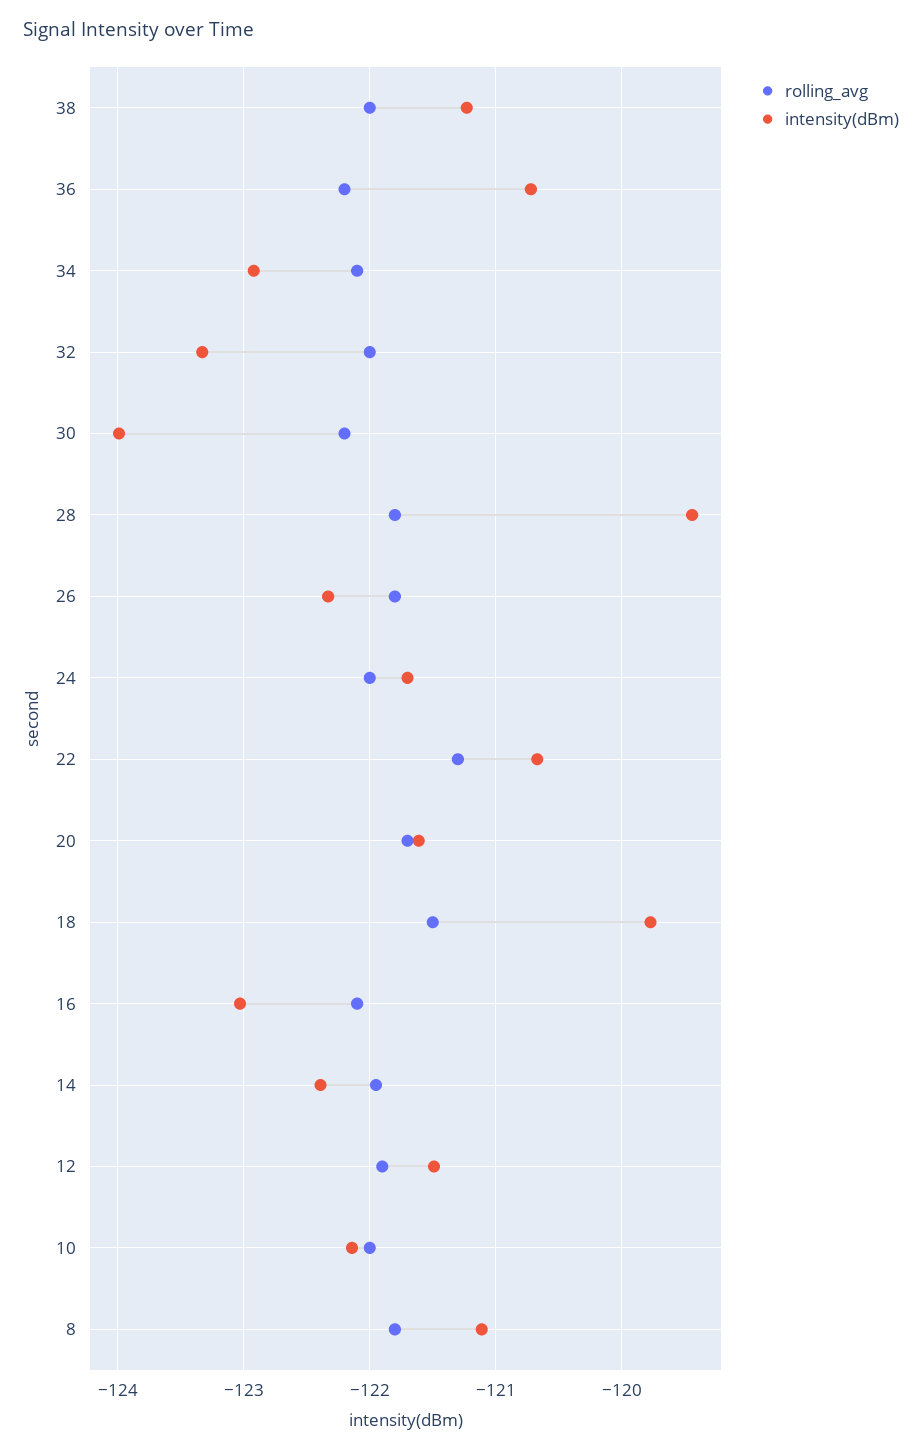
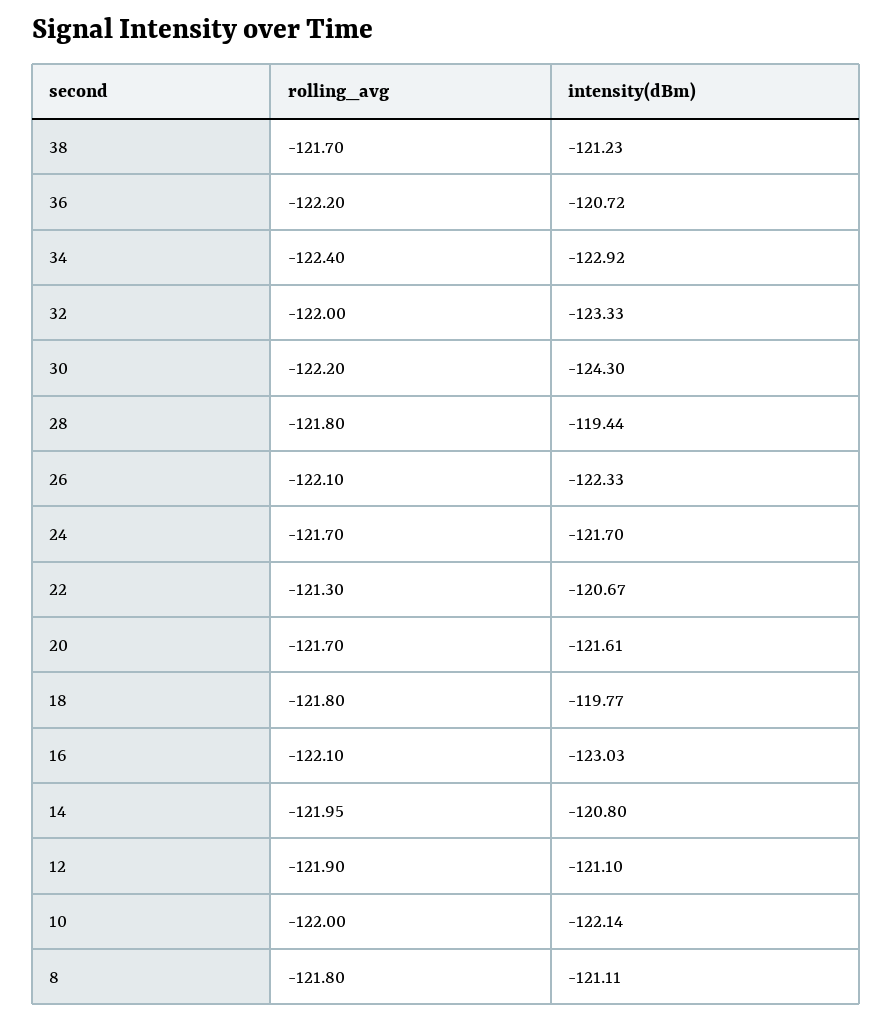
rolling_avg, 38: -122 -> -121.7
rolling_avg, 34: -122.1 -> -122.4
intensity(dBm), 30: -124 -> -124.3
rolling_avg, 26: -121.8 -> -122.1
rolling_avg, 24: -122 -> -121.7
rolling_avg, 18: -121.5 -> -121.8
intensity(dBm), 14: -122.4 -> -120.8
intensity(dBm), 12: -121.5 -> -121.1

